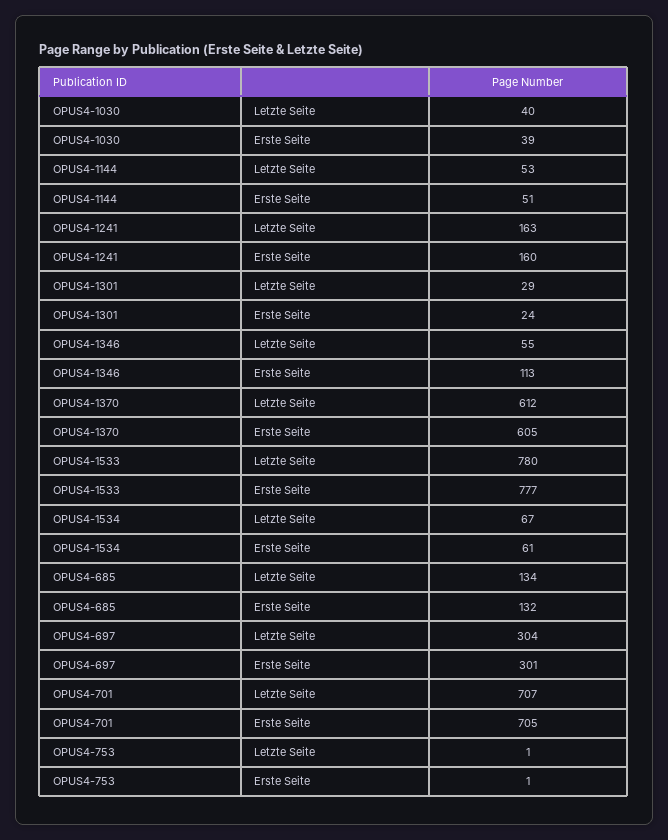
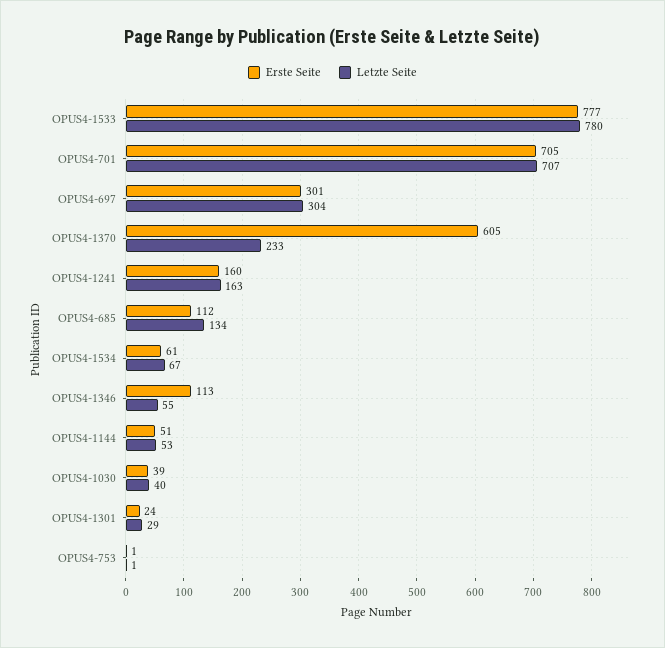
Letzte Seite, OPUS4-1370: 612 -> 233
Erste Seite, OPUS4-685: 132 -> 112

